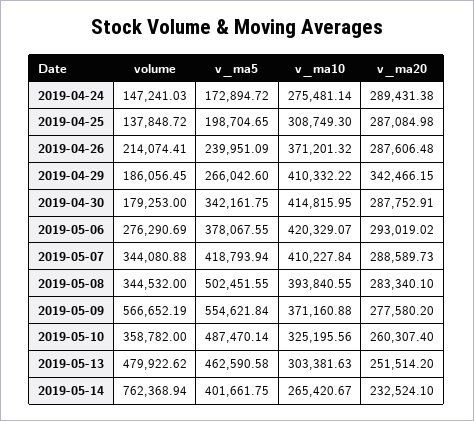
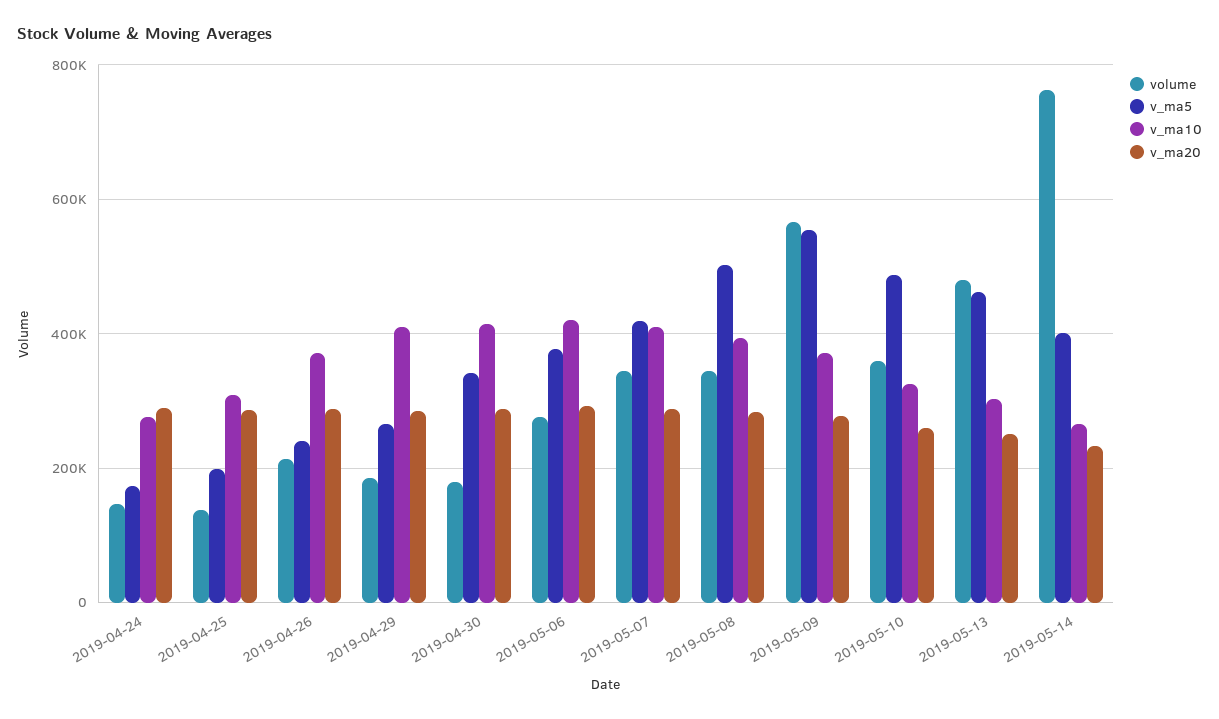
v_ma20, 2019-04-29: 342466.15 -> 280000

